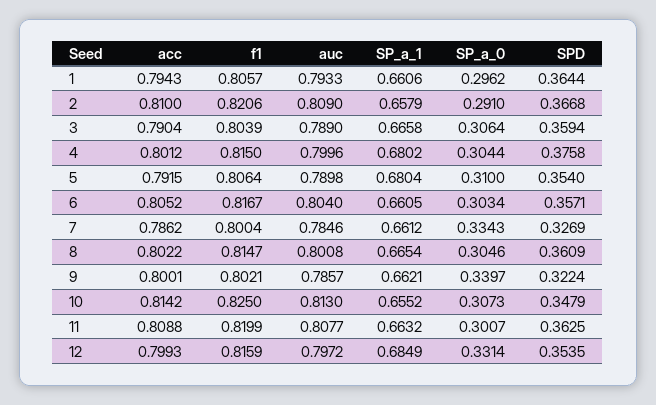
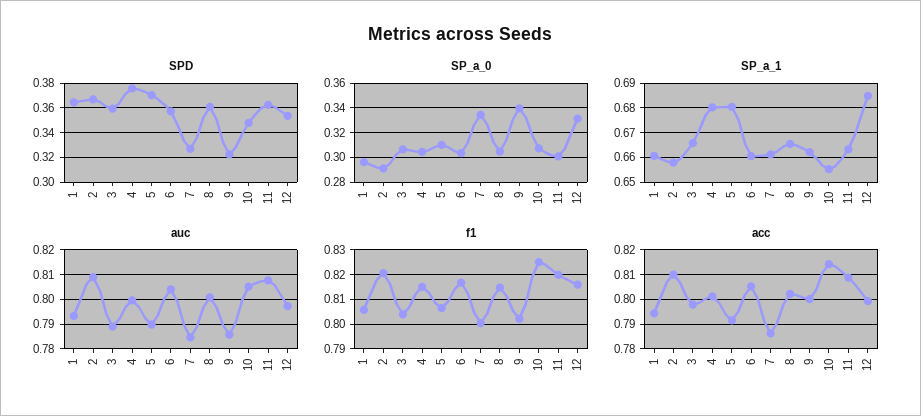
acc, 3: 0.7904 -> 0.7975
SPD, 5: 0.354 -> 0.37
auc, 10: 0.813 -> 0.805

